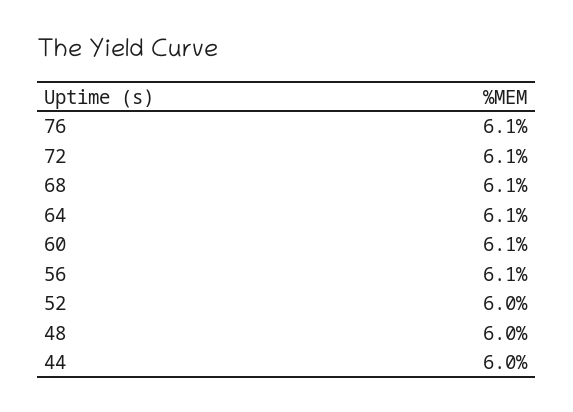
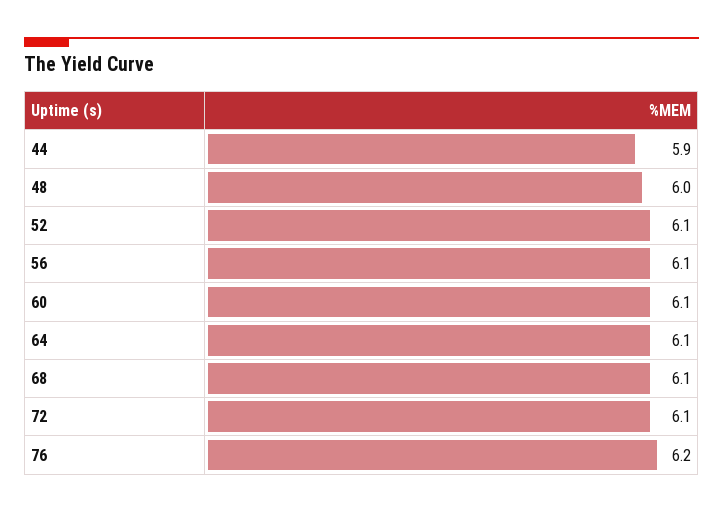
76: 6.1 -> 6.2
52: 6 -> 6.1
44: 6 -> 5.9

